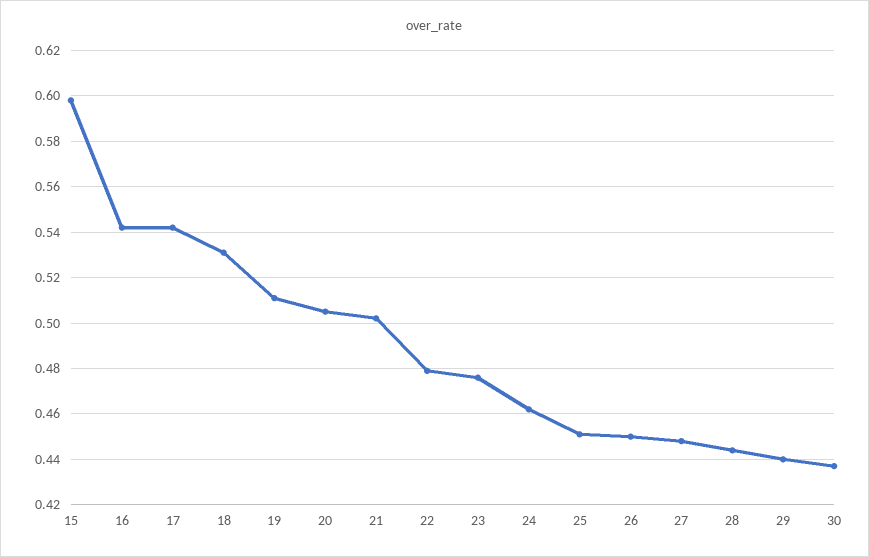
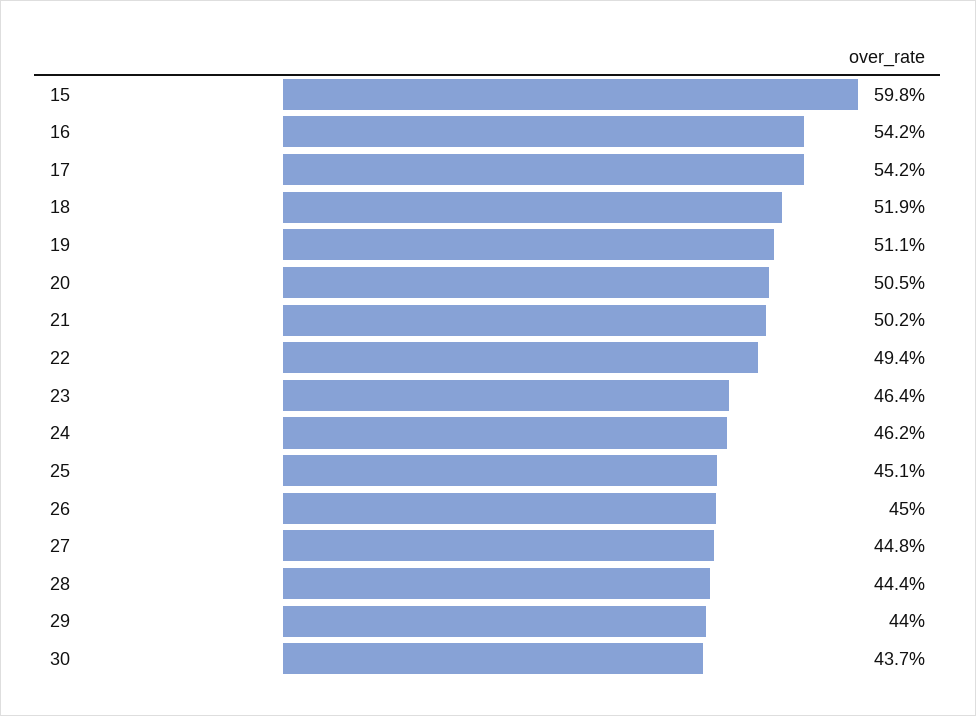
18: 0.53 -> 0.519
22: 0.48 -> 0.494
23: 0.475 -> 0.464

